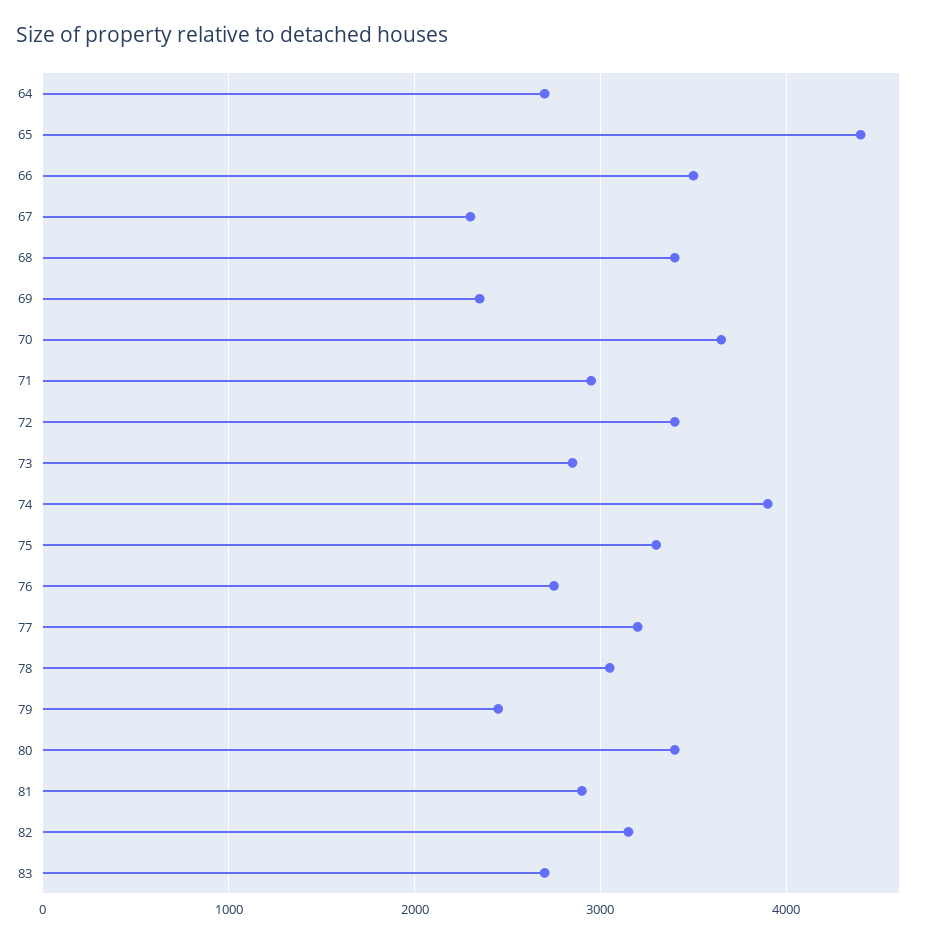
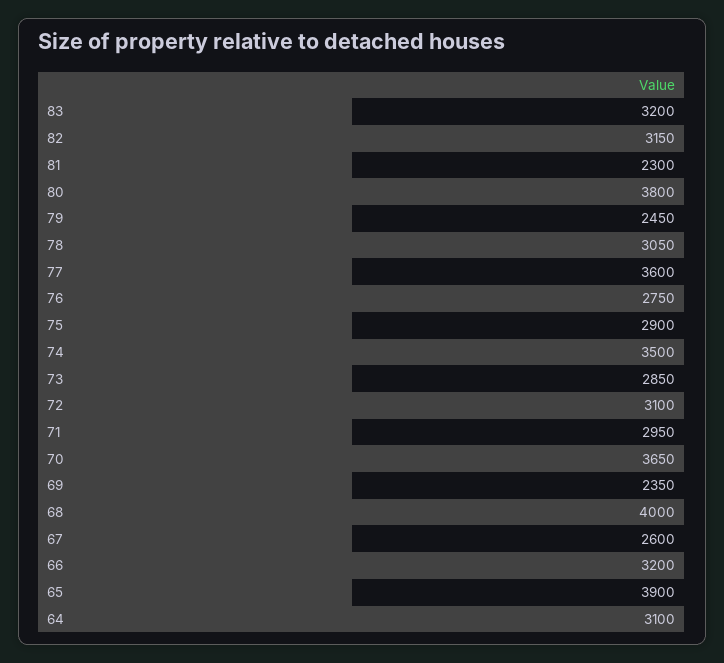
64: 2700 -> 3100
65: 4400 -> 3900
66: 3500 -> 3200
67: 2300 -> 2600
68: 3400 -> 4000
72: 3400 -> 3100
74: 3900 -> 3500
75: 3300 -> 2900
77: 3200 -> 3600
80: 3400 -> 3800
81: 2900 -> 2300
83: 2700 -> 3200

